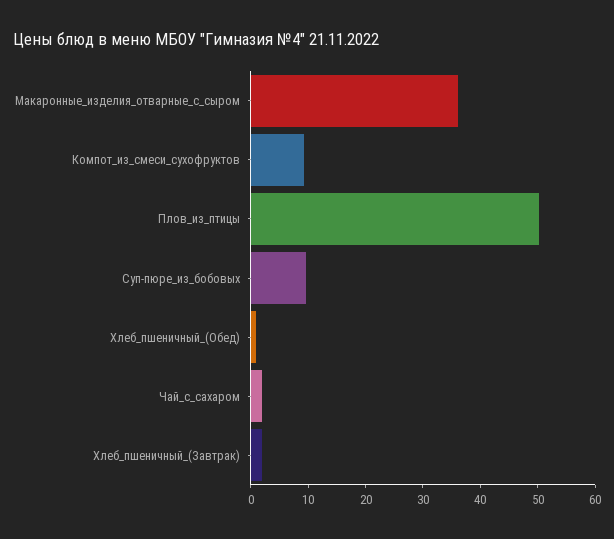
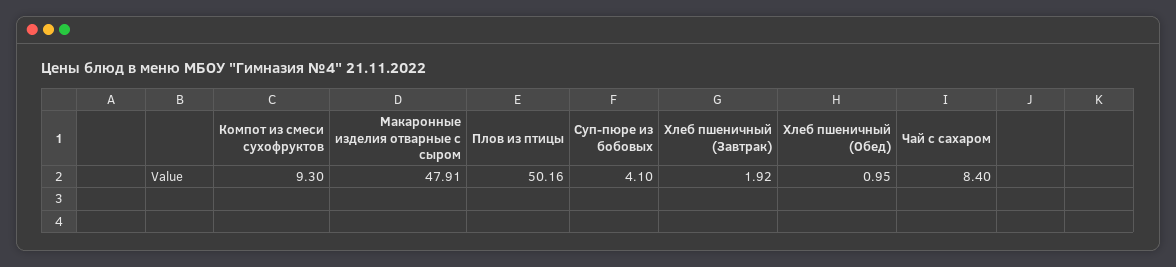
Макаронные_изделия_отварные_с_сыром: 36 -> 47.91
Суп-пюре_из_бобовых: 10 -> 4.1
Чай_с_сахаром: 2 -> 8.4

